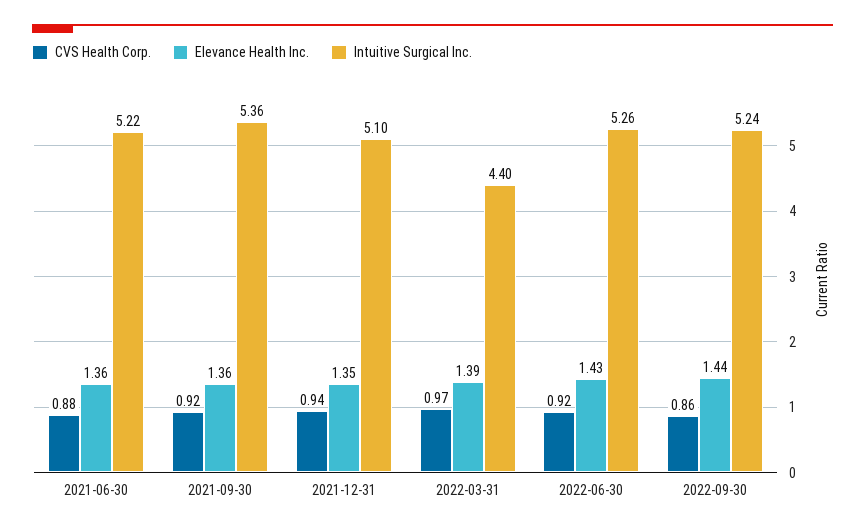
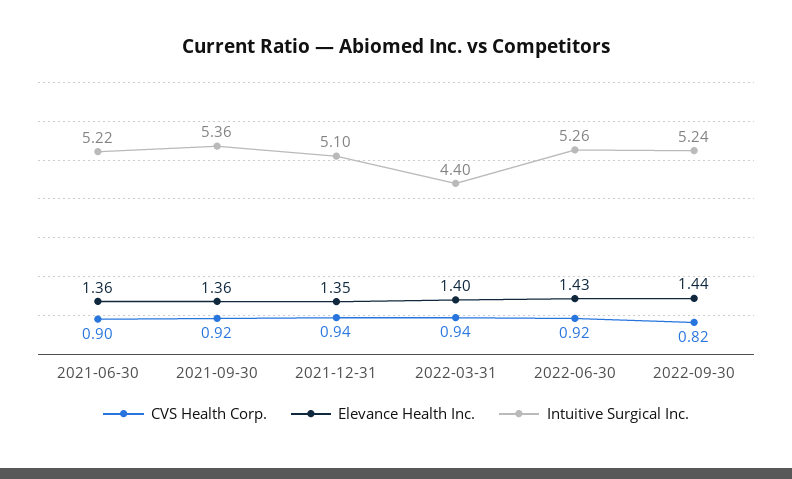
CVS Health Corp., 2021-06-30: 0.88 -> 0.9
CVS Health Corp., 2022-03-31: 0.97 -> 0.94
Elevance Health Inc., 2022-03-31: 1.39 -> 1.4
CVS Health Corp., 2022-09-30: 0.86 -> 0.82

